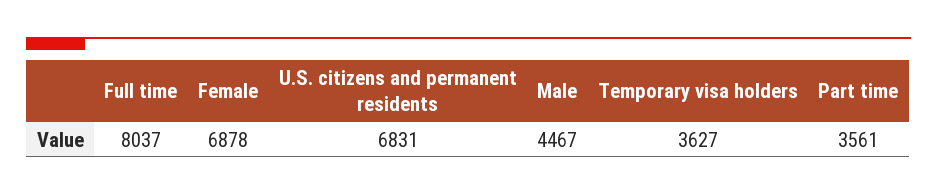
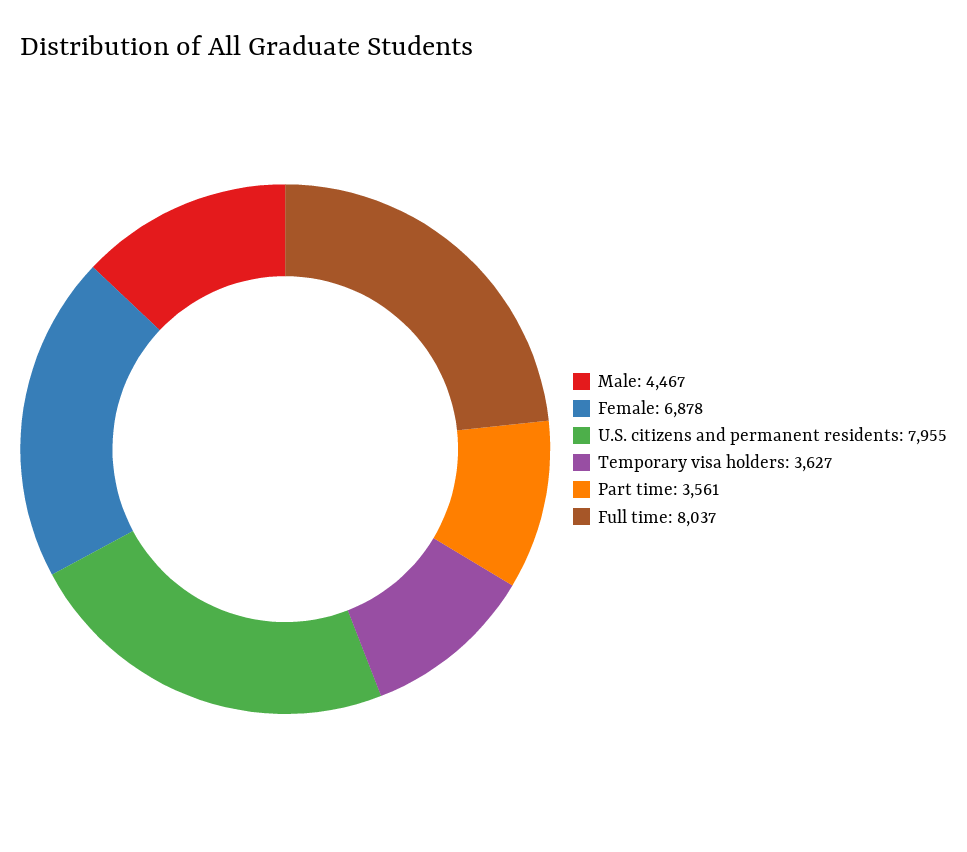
U.S. citizens and permanent residents: 6831 -> 7955

